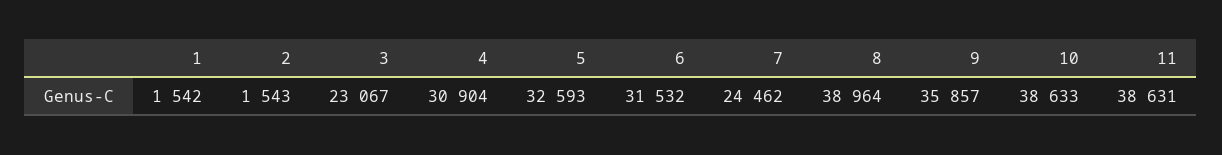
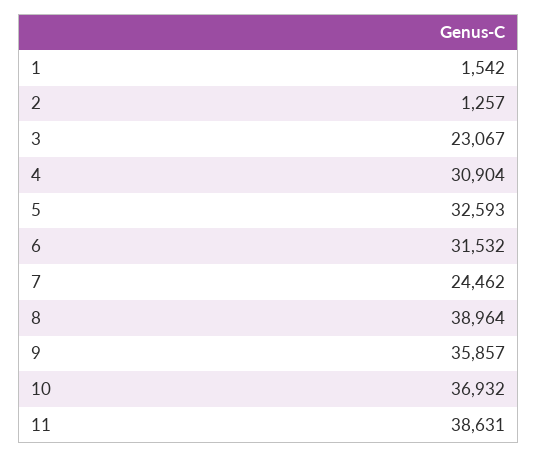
2: 1543 -> 1257
10: 38633 -> 36932

